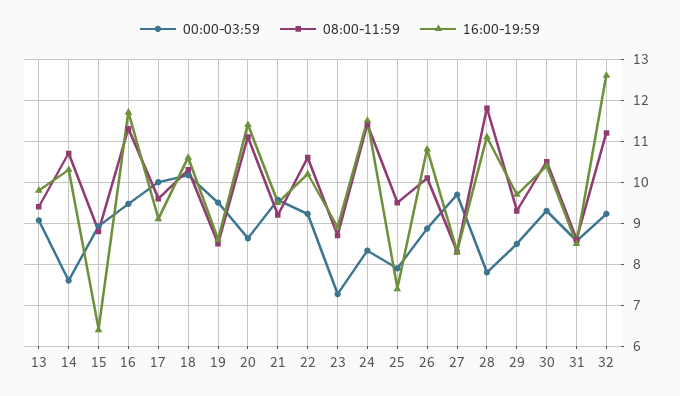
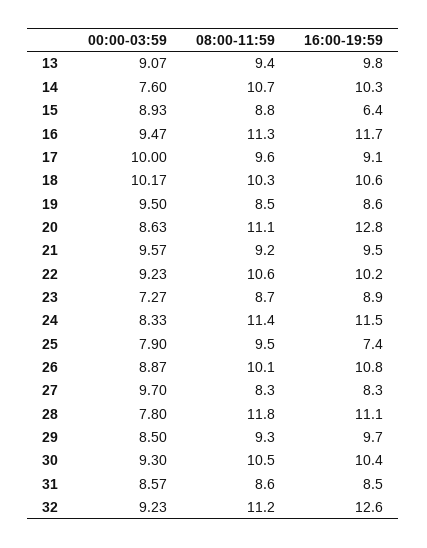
16:00-19:59, 20: 11.4 -> 12.8

